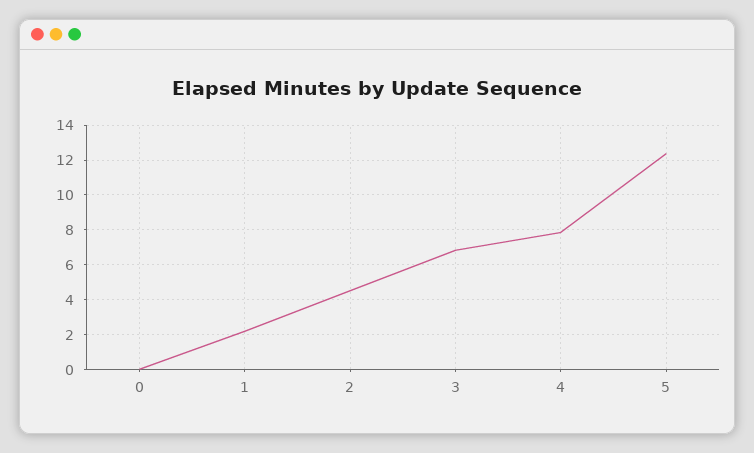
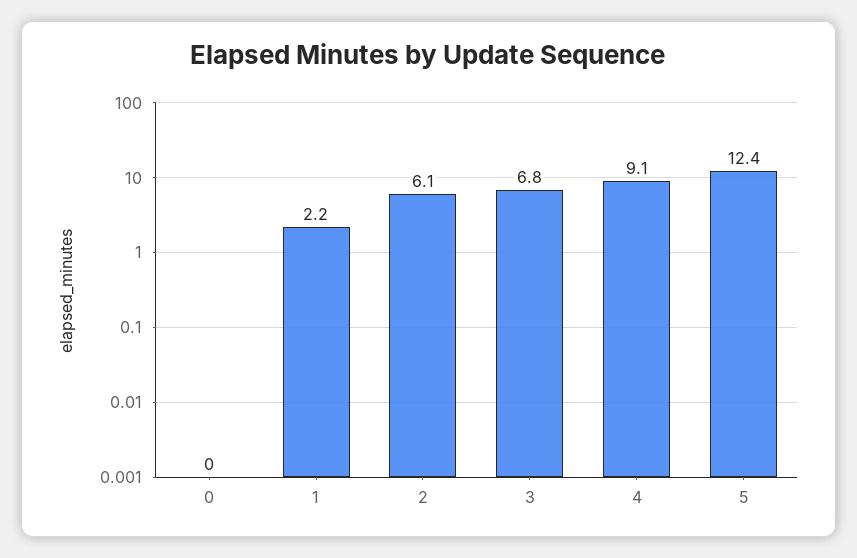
2: 4.5 -> 6.1
4: 8 -> 9.1

